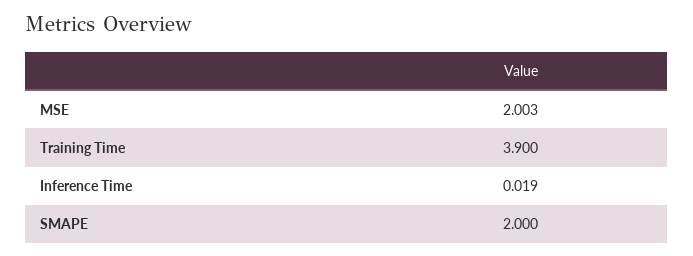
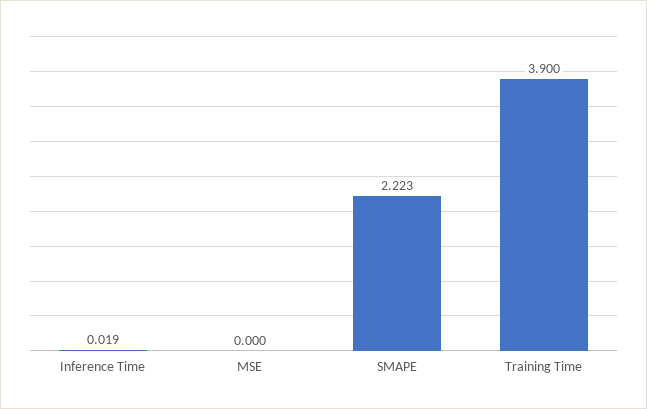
MSE: 2.003 -> 0
SMAPE: 2 -> 2.223

